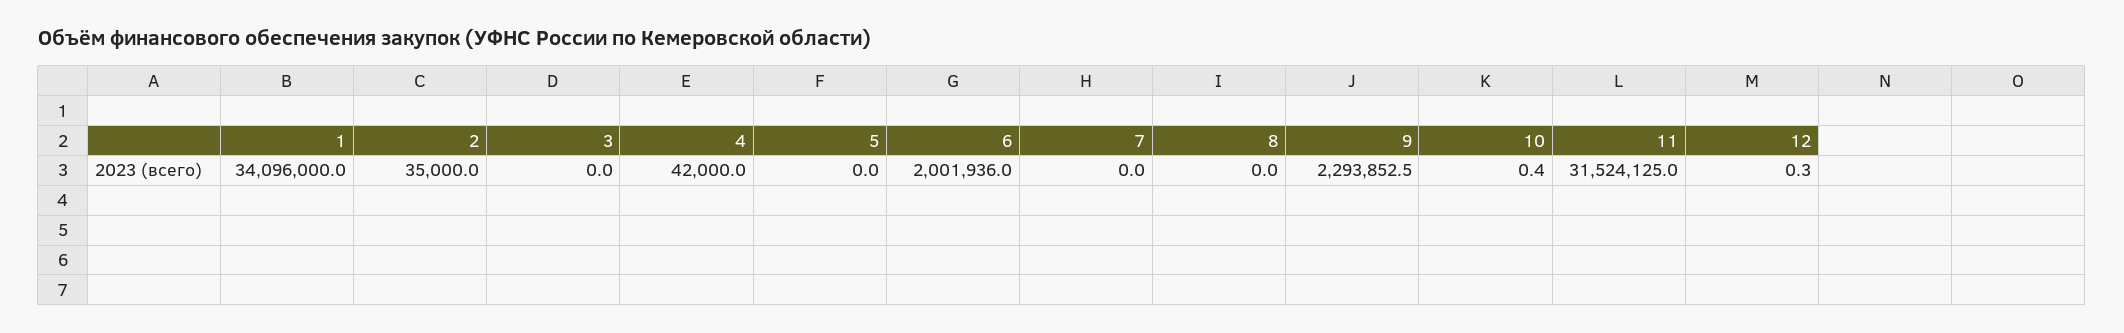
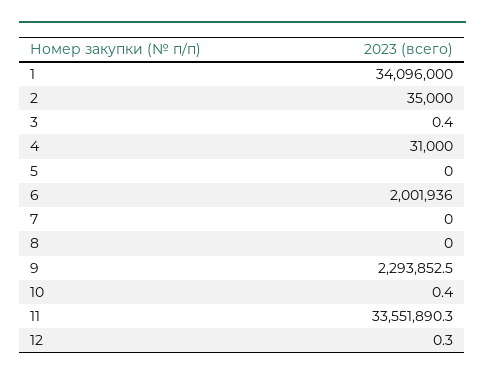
3: 0 -> 0.4
4: 42000 -> 31000
11: 31524125 -> 33551890.3

